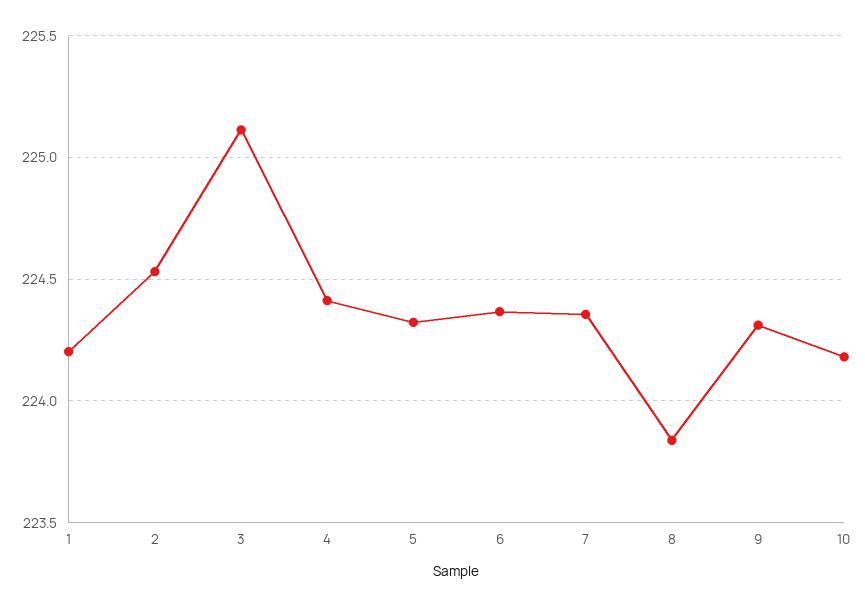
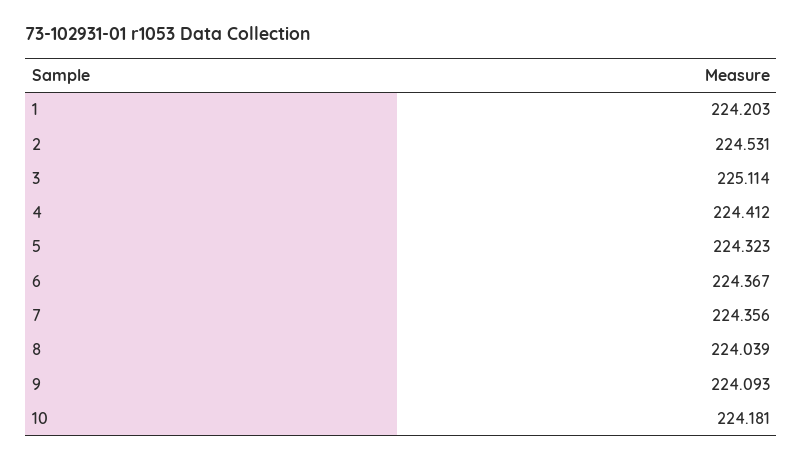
8: 223.85 -> 224.039
9: 224.3 -> 224.093

